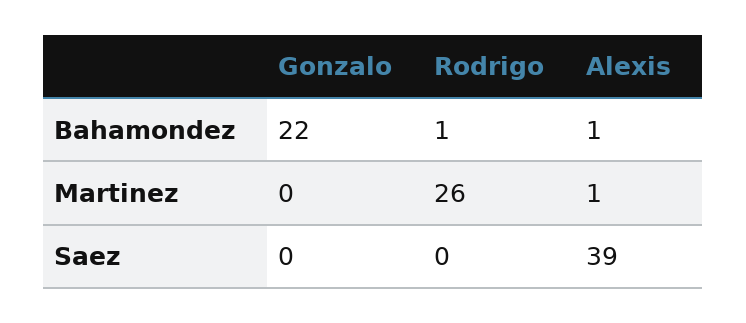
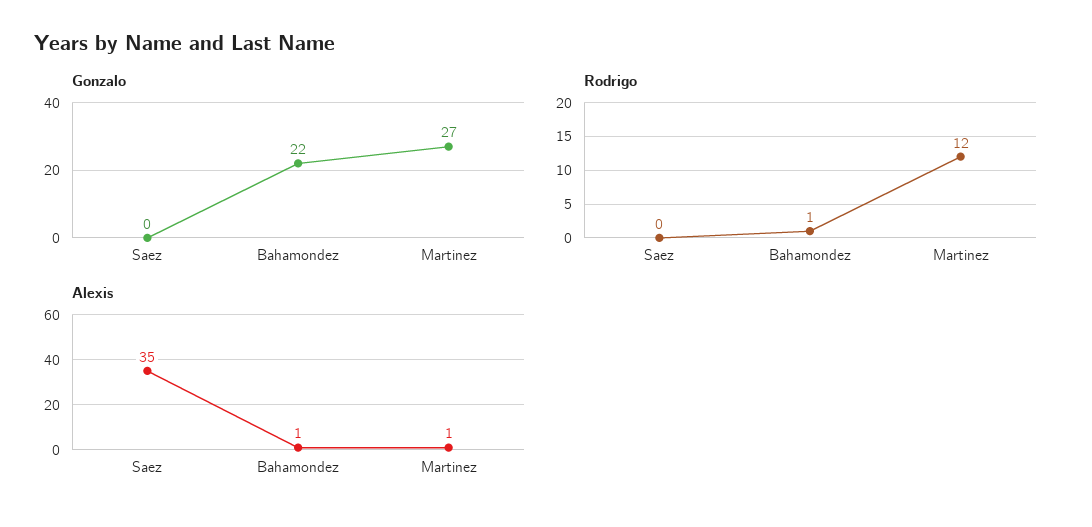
Gonzalo, Martinez: 0 -> 27
Rodrigo, Martinez: 26 -> 12
Alexis, Saez: 39 -> 35

